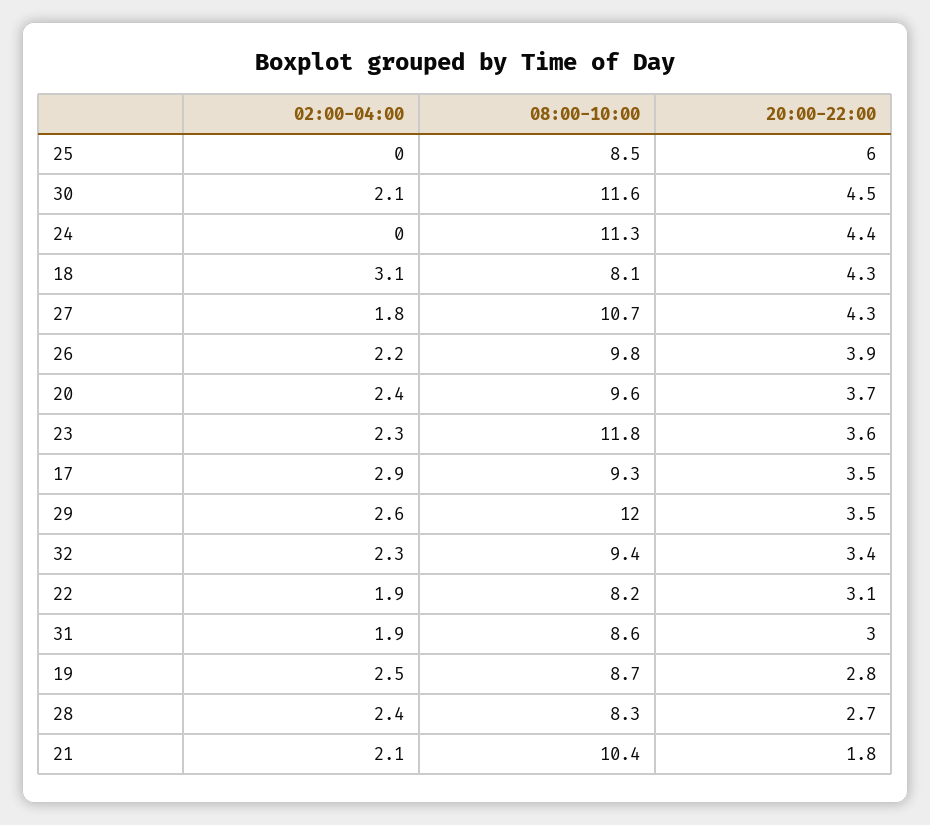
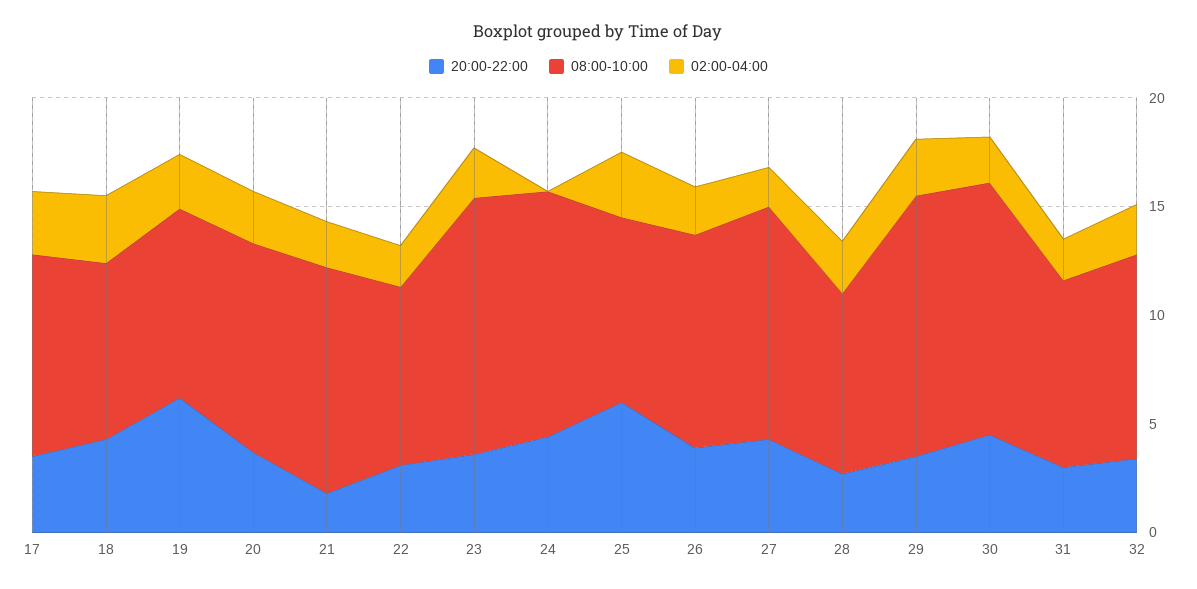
02:00-04:00, 25: 0 -> 3
20:00-22:00, 19: 2.8 -> 6

